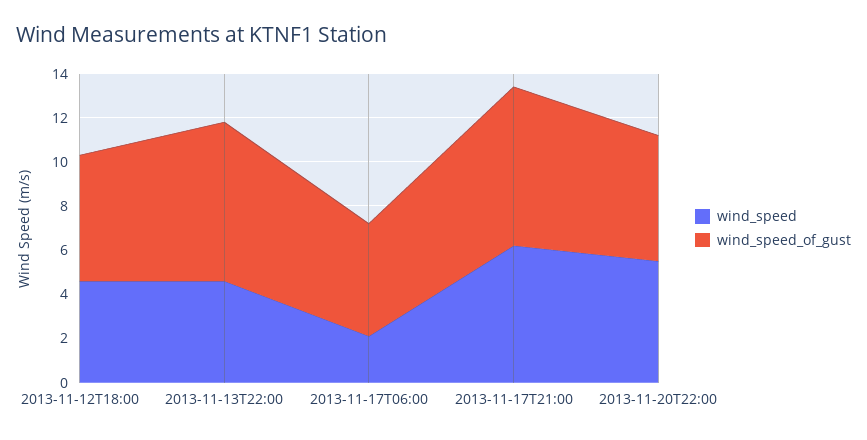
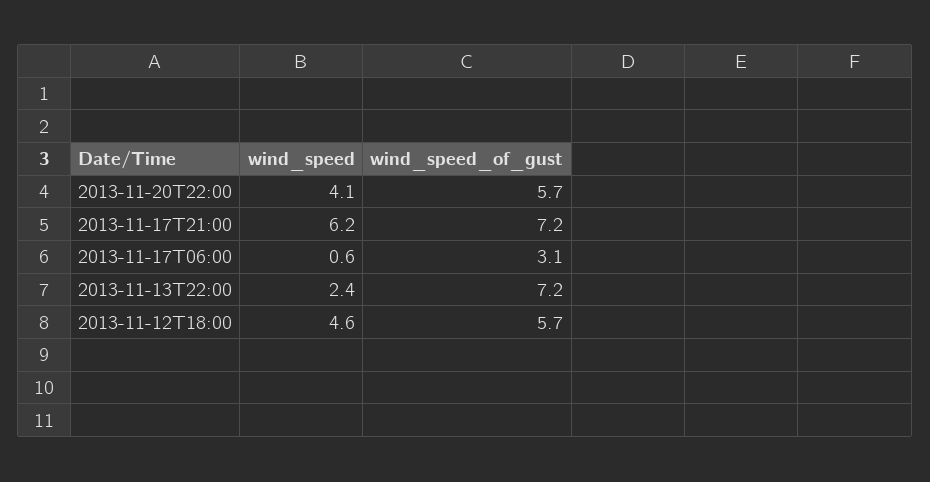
wind_speed, 2013-11-13T22:00: 4.5 -> 2.4
wind_speed, 2013-11-17T06:00: 2 -> 0.6
wind_speed_of_gust, 2013-11-17T06:00: 5 -> 3.1
wind_speed, 2013-11-20T22:00: 5.5 -> 4.1

